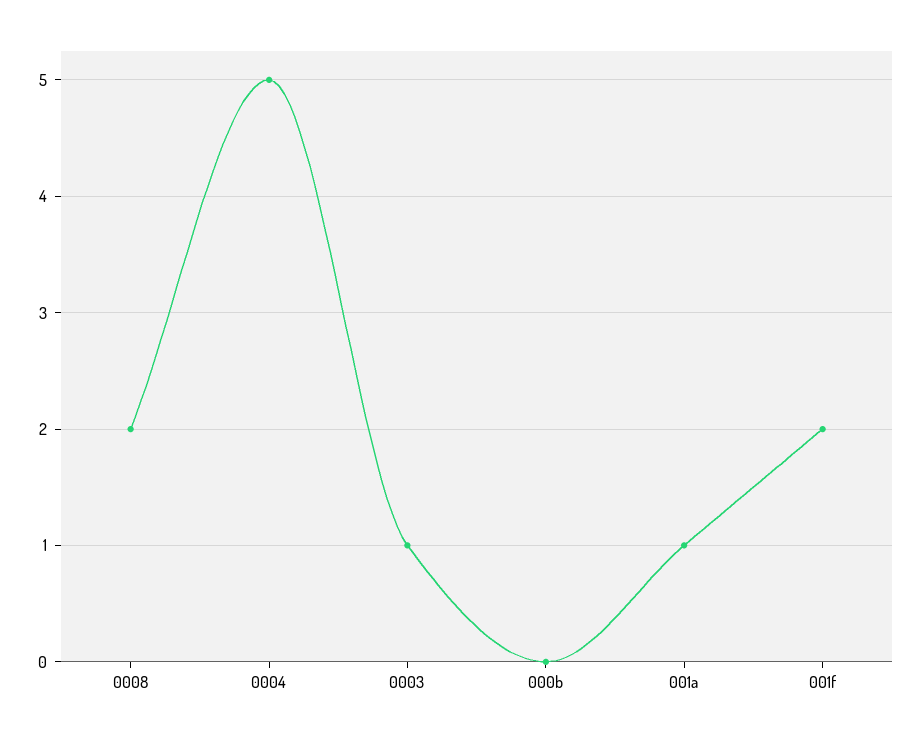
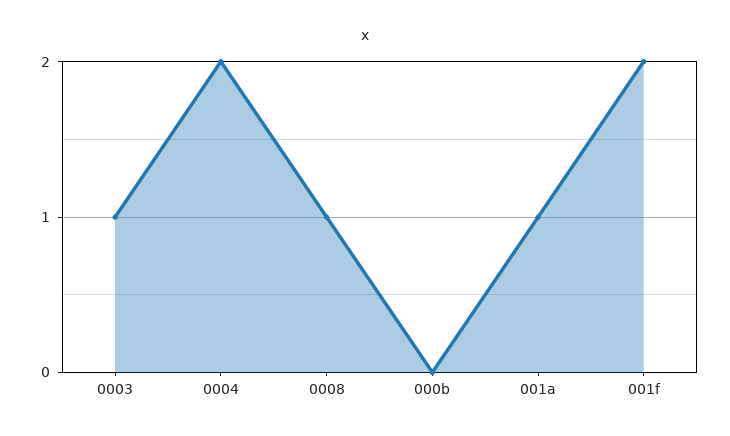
0008: 2 -> 1
0004: 5 -> 2

